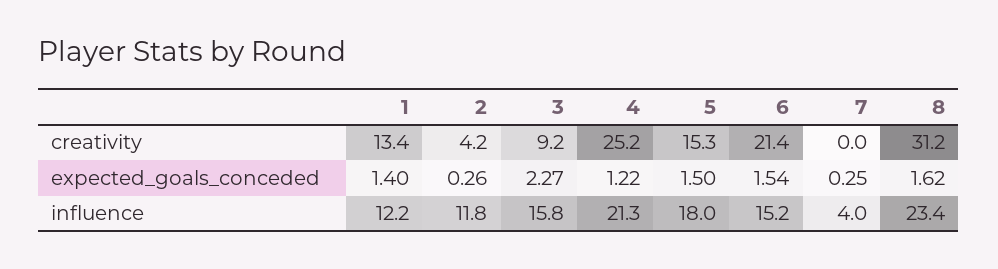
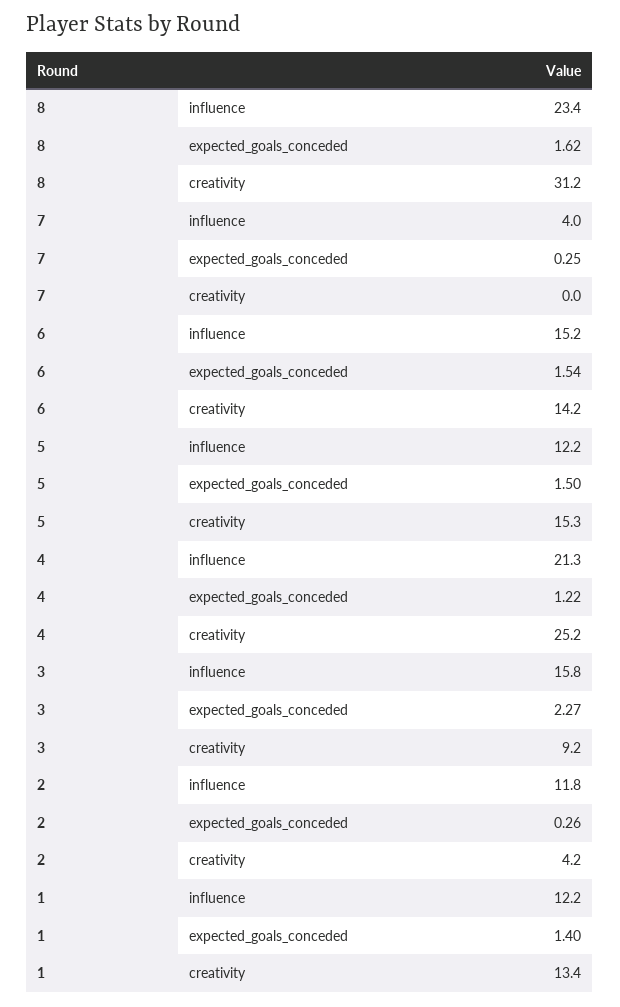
6, creativity: 21.4 -> 14.2
5, influence: 18 -> 12.2

